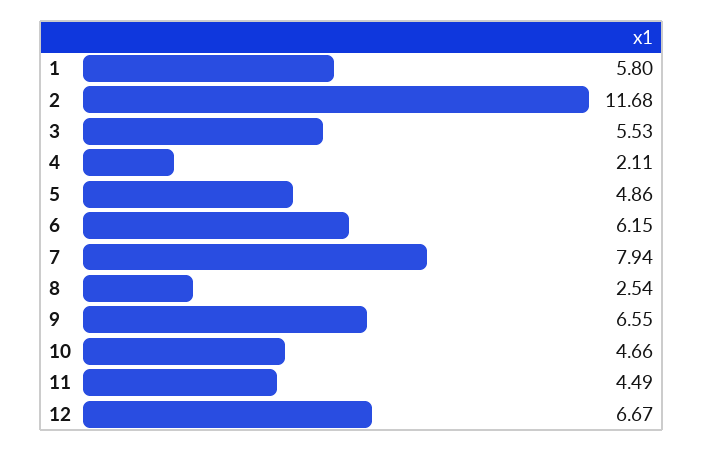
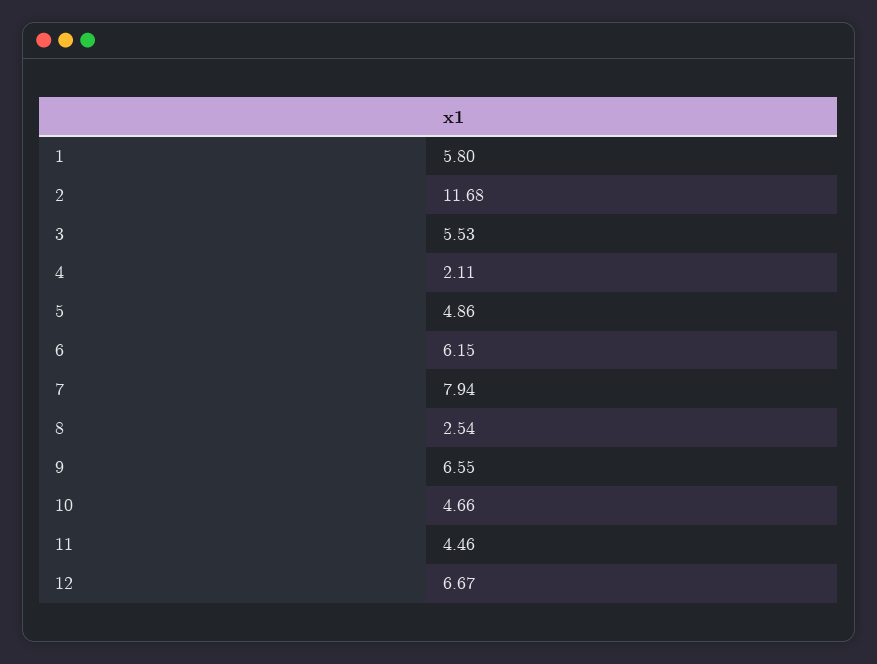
11: 4.49 -> 4.46

